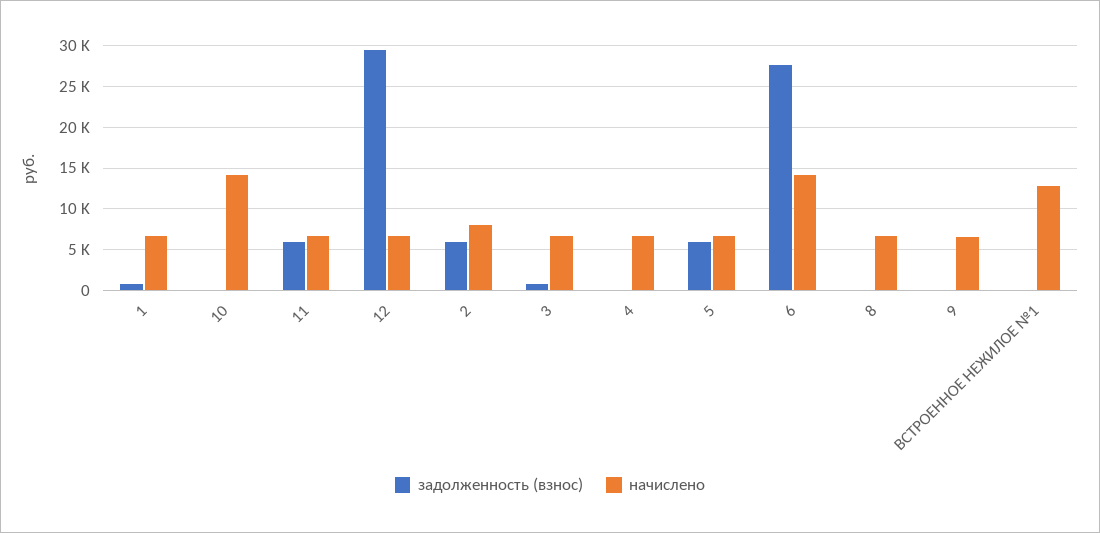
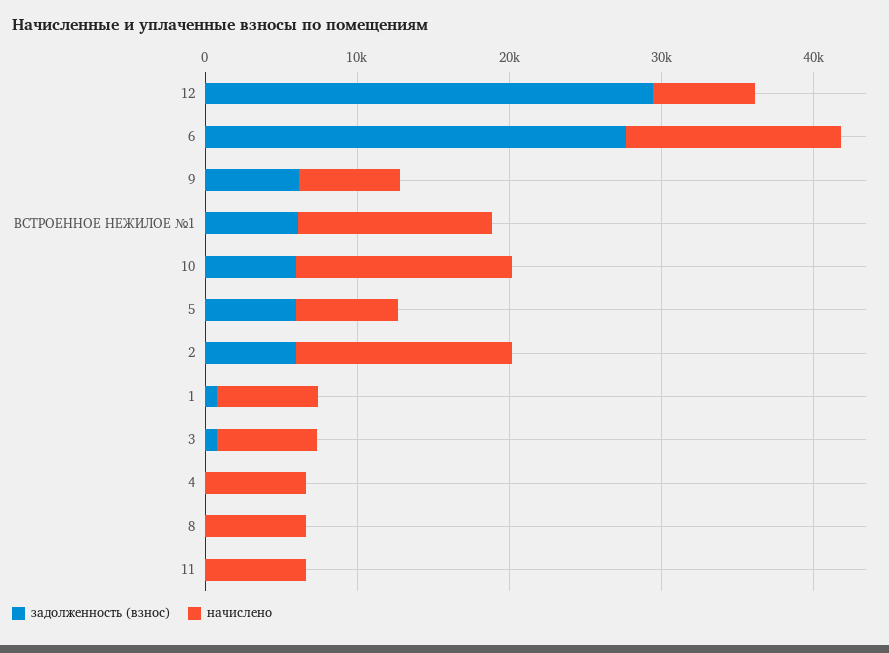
задолженность (взнос), 10: 0 -> 6000
задолженность (взнос), 11: 6000 -> 0
начислено, 2: 8000 -> 14000
задолженность (взнос), 9: 0 -> 6000
задолженность (взнос), ВСТРОЕННОЕ НЕЖИЛОЕ №1: 0 -> 6000

